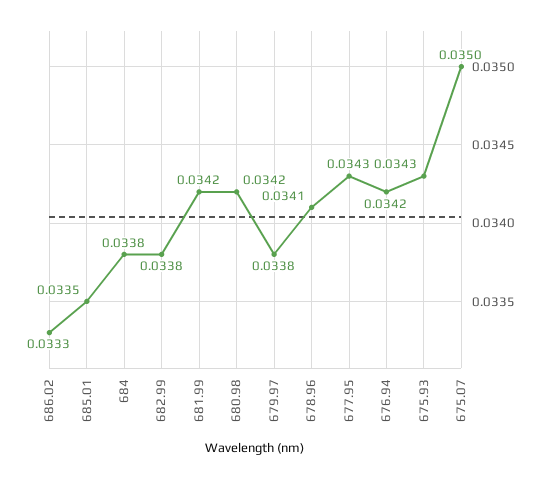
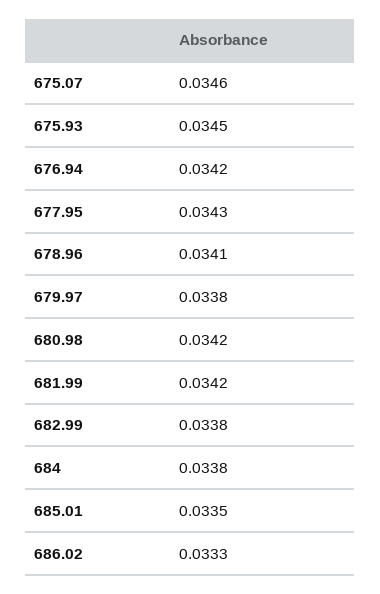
675.93: 0.0343 -> 0.0345
675.07: 0.035 -> 0.0346

